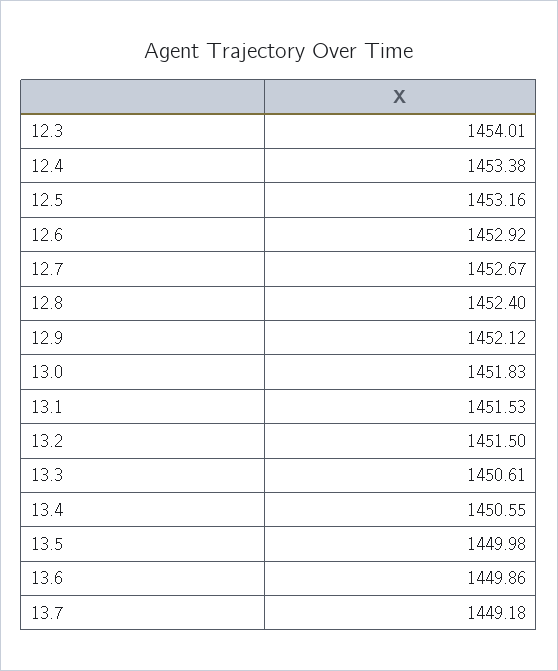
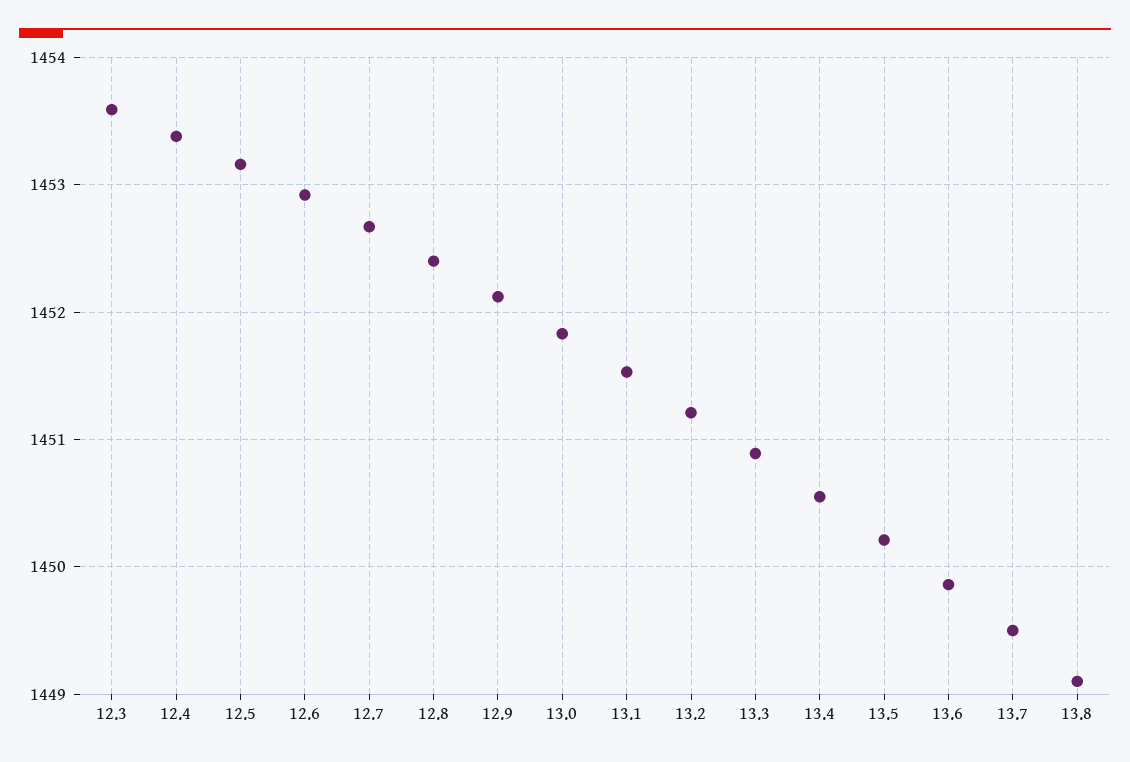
12.3: 1454.01 -> 1453.6
13.2: 1451.5 -> 1451.2
13.3: 1450.61 -> 1450.9
13.5: 1449.98 -> 1450.2
13.7: 1449.18 -> 1449.5
13.8: none -> 1449.1

